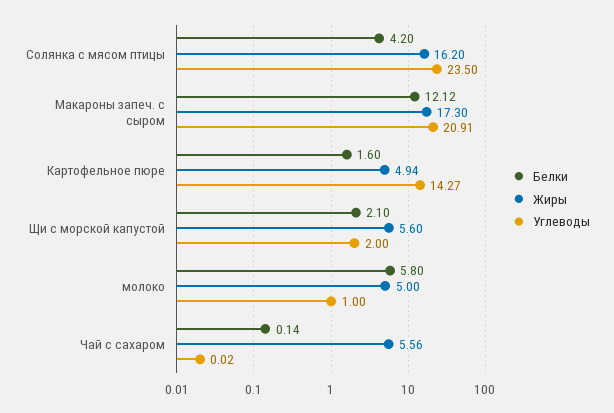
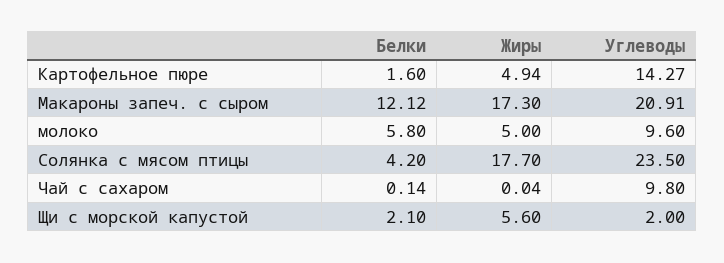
Жиры, Солянка с мясом птицы: 16.2 -> 17.7
Углеводы, молоко: 1 -> 9.6
Жиры, Чай с сахаром: 5.56 -> 0.04
Углеводы, Чай с сахаром: 0.02 -> 9.8

